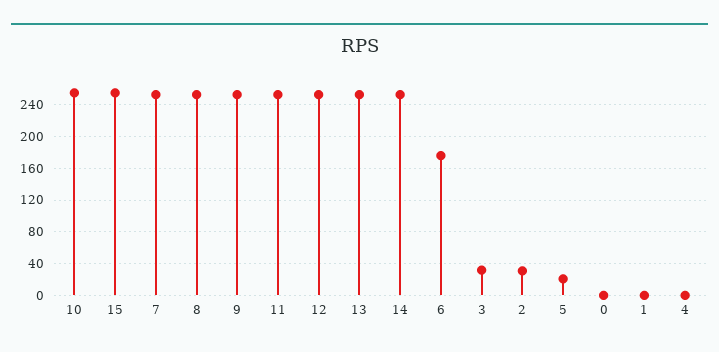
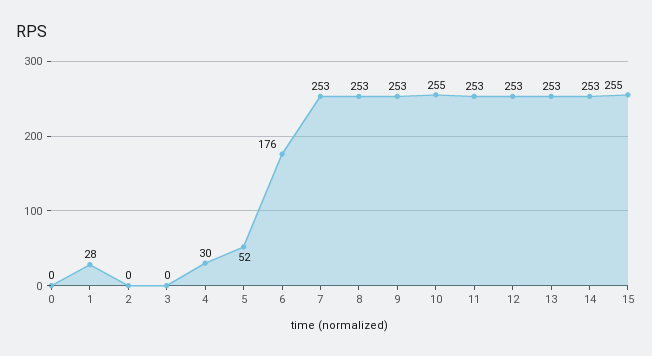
3: 30 -> 0
2: 30 -> 0
5: 20 -> 52
1: 0 -> 28
4: 0 -> 30

